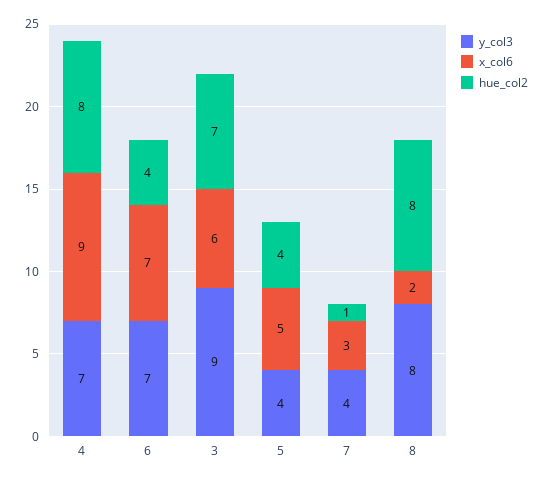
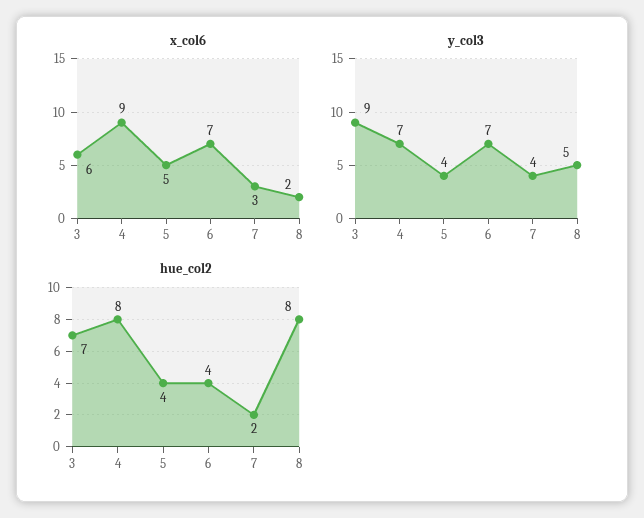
hue_col2, 7: 1 -> 2
y_col3, 8: 8 -> 5

